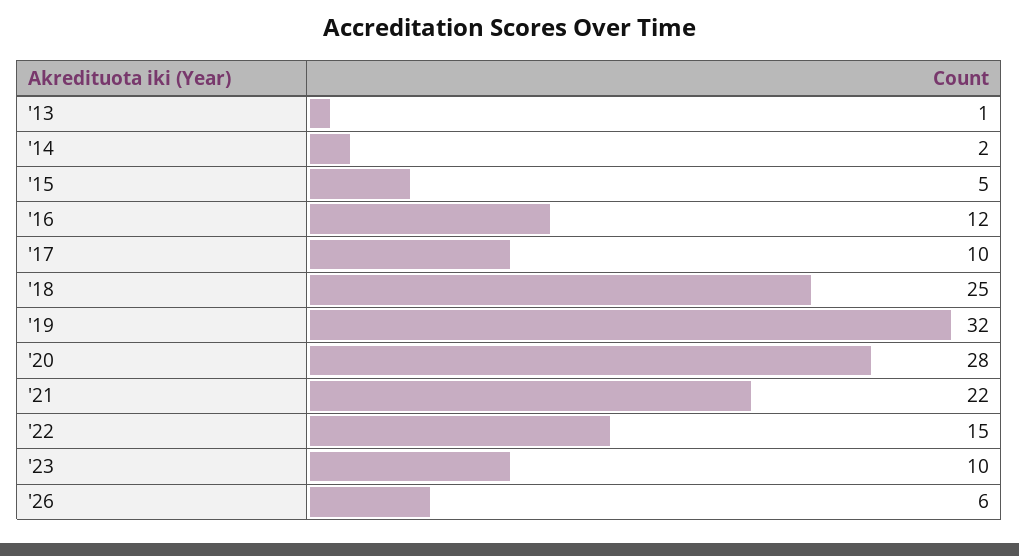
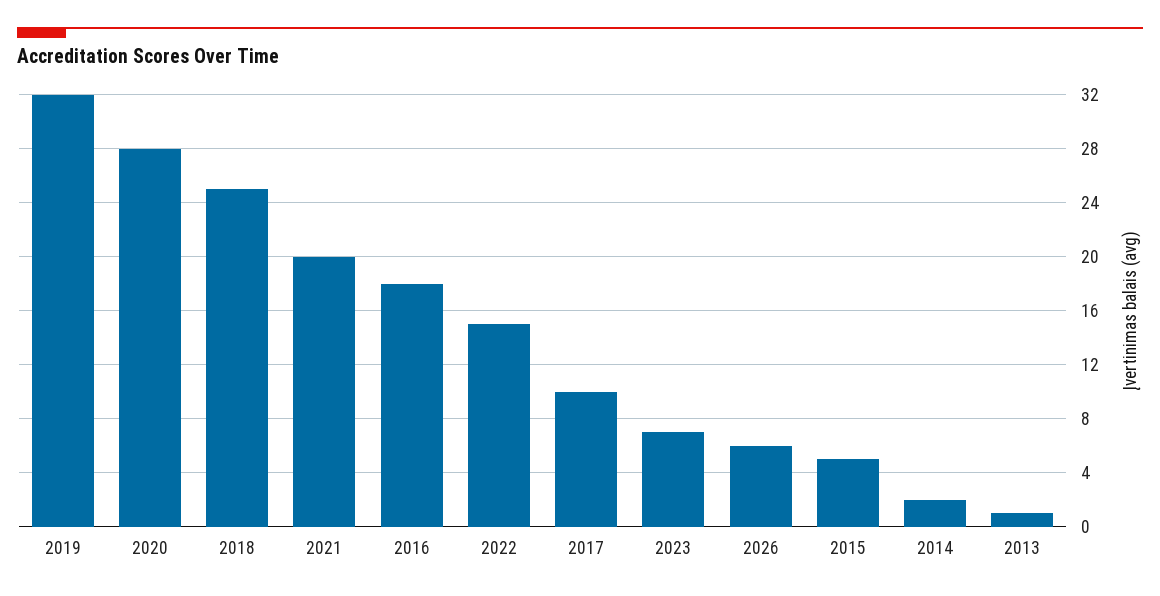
'16: 12 -> 18
'21: 22 -> 20
'23: 10 -> 7

